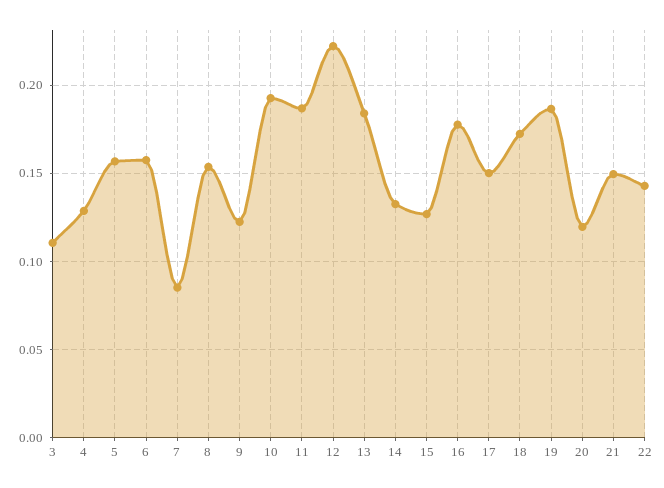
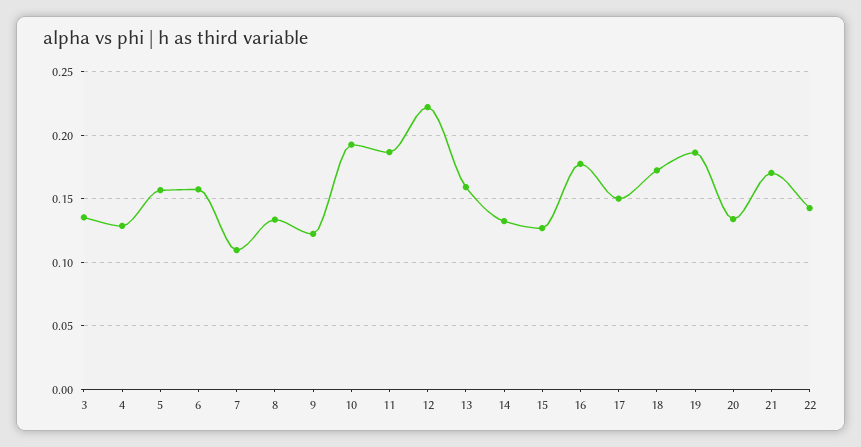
3: 0.11 -> 0.135
7: 0.085 -> 0.11
8: 0.155 -> 0.135
13: 0.185 -> 0.16
20: 0.12 -> 0.135
21: 0.15 -> 0.17

